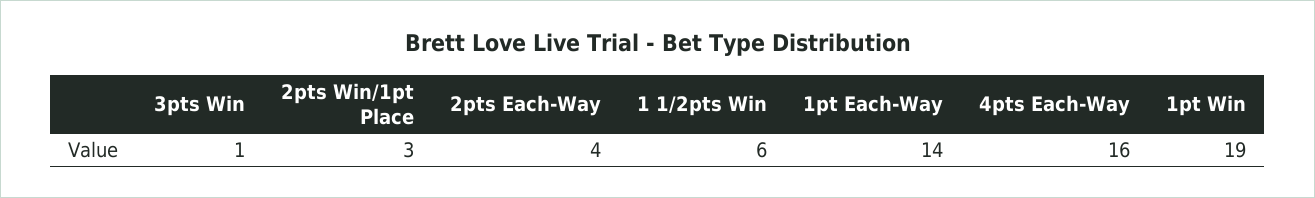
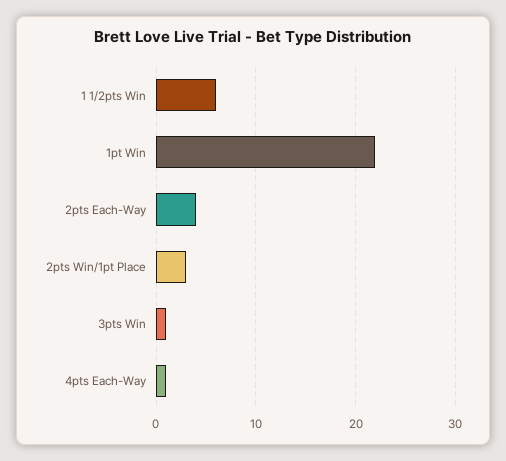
1pt Each-Way: 14 -> none
4pts Each-Way: 16 -> 1
1pt Win: 19 -> 22

